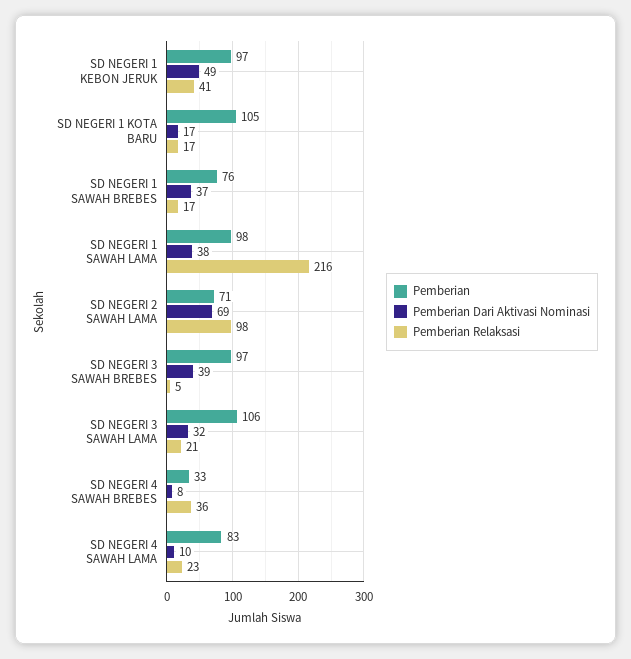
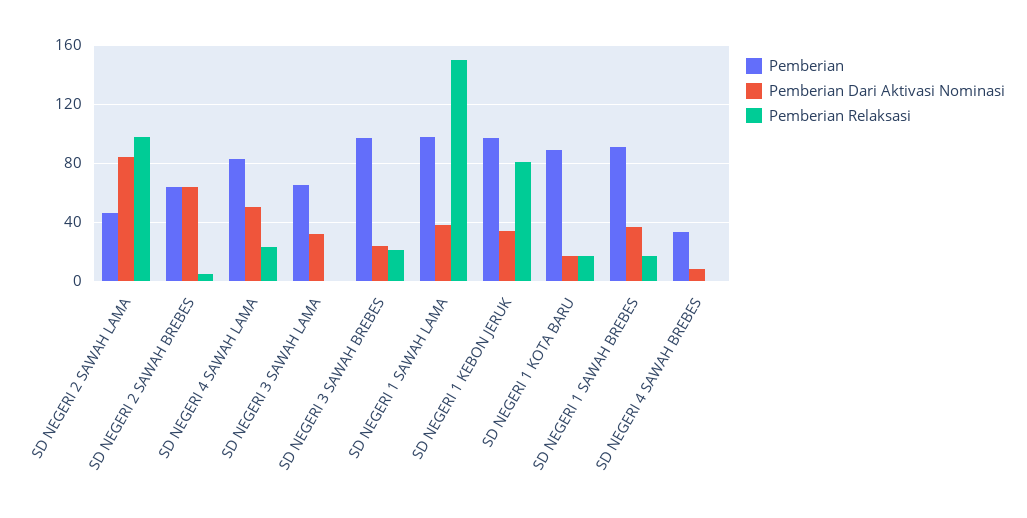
Pemberian Dari Aktivasi Nominasi, SD NEGERI 1 KEBON JERUK: 49 -> 35
Pemberian Relaksasi, SD NEGERI 1 KEBON JERUK: 41 -> 80
Pemberian, SD NEGERI 1 KOTA BARU: 105 -> 90
Pemberian, SD NEGERI 1 SAWAH BREBES: 76 -> 90
Pemberian Relaksasi, SD NEGERI 1 SAWAH LAMA: 216 -> 150
Pemberian, SD NEGERI 2 SAWAH LAMA: 71 -> 45
Pemberian Dari Aktivasi Nominasi, SD NEGERI 2 SAWAH LAMA: 69 -> 85
Pemberian Dari Aktivasi Nominasi, SD NEGERI 3 SAWAH BREBES: 39 -> 25
Pemberian Relaksasi, SD NEGERI 3 SAWAH BREBES: 5 -> 20
Pemberian, SD NEGERI 3 SAWAH LAMA: 106 -> 65
Pemberian Relaksasi, SD NEGERI 3 SAWAH LAMA: 21 -> 0
Pemberian Relaksasi, SD NEGERI 4 SAWAH BREBES: 36 -> 0
Pemberian Dari Aktivasi Nominasi, SD NEGERI 4 SAWAH LAMA: 10 -> 50
Pemberian, SD NEGERI 2 SAWAH BREBES: none -> 65
Pemberian Dari Aktivasi Nominasi, SD NEGERI 2 SAWAH BREBES: none -> 65
Pemberian Relaksasi, SD NEGERI 2 SAWAH BREBES: none -> 5

